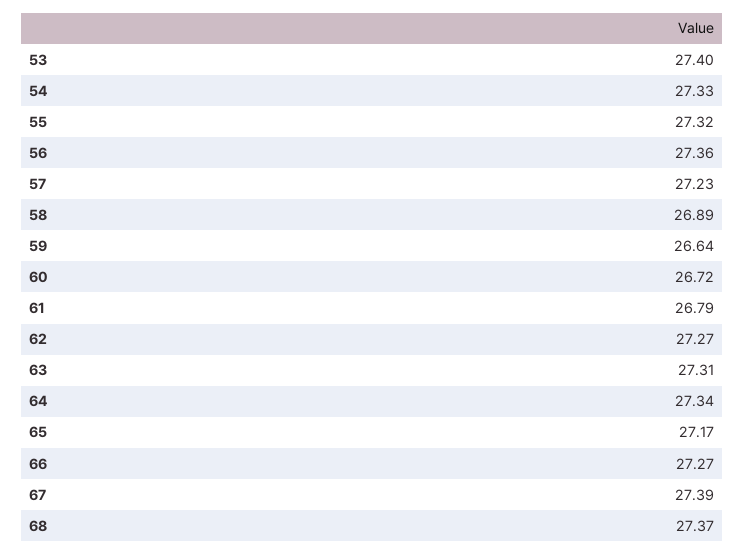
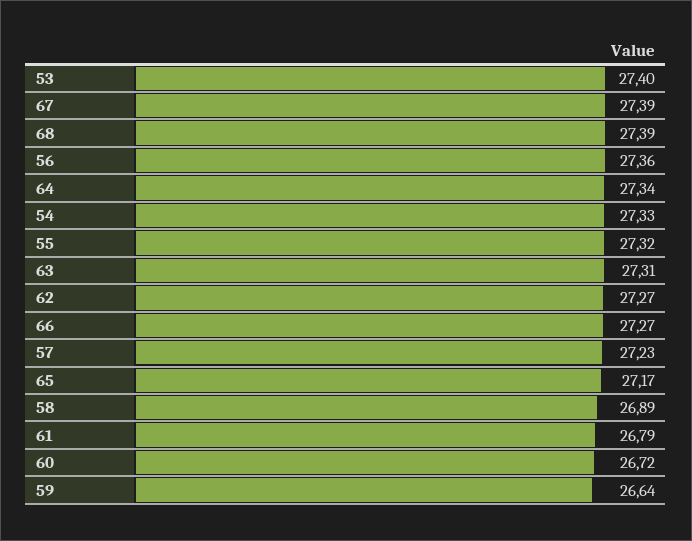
68: 27.37 -> 27.39

